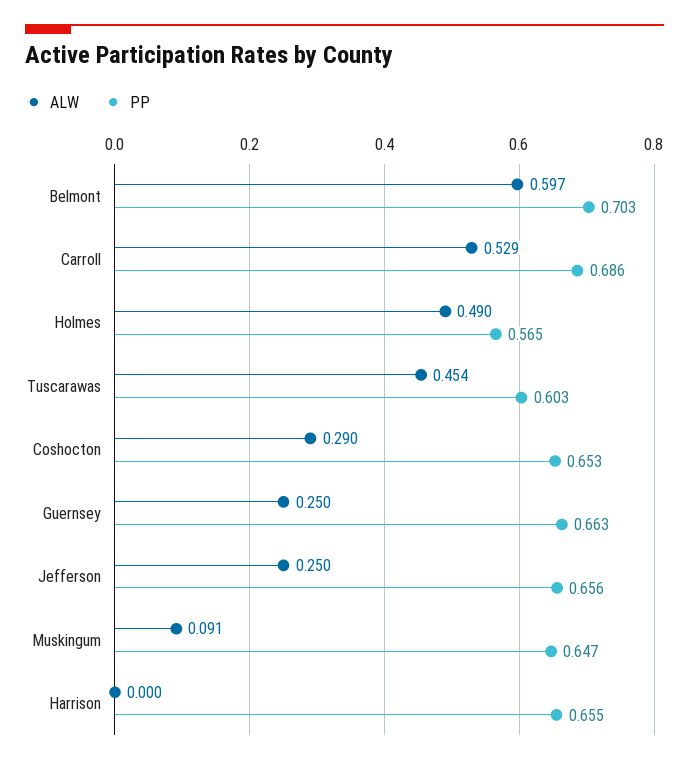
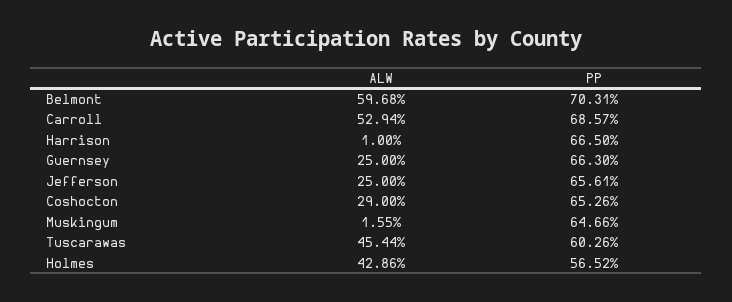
ALW, Holmes: 0.49 -> 0.4286
ALW, Muskingum: 0.091 -> 0.0155
ALW, Harrison: 0 -> 0.01
PP, Harrison: 0.655 -> 0.665

